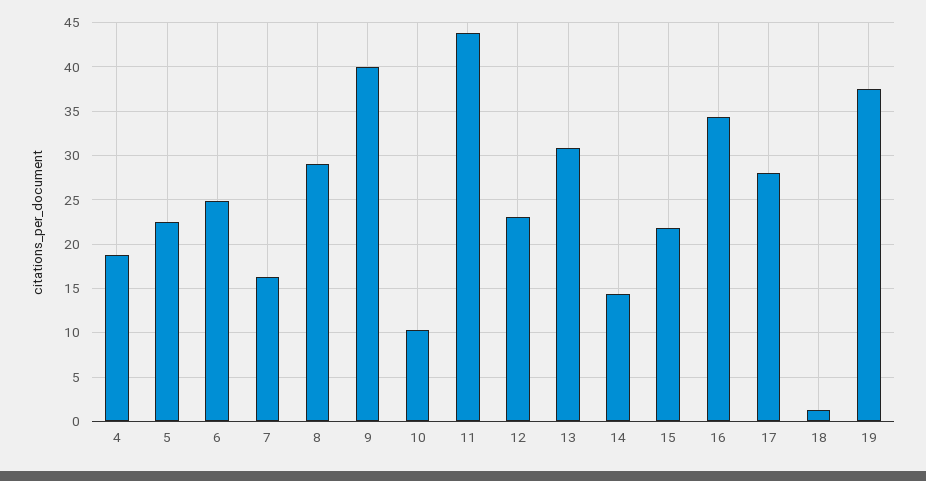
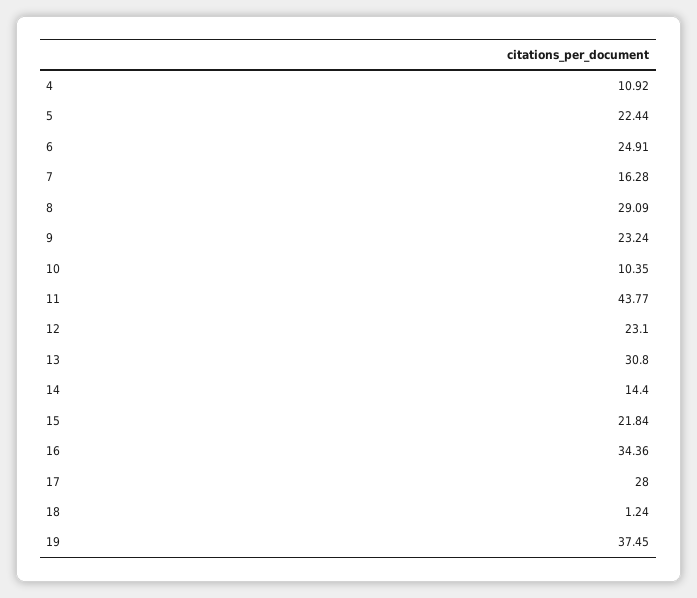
4: 19 -> 10.92
9: 40 -> 23.24

